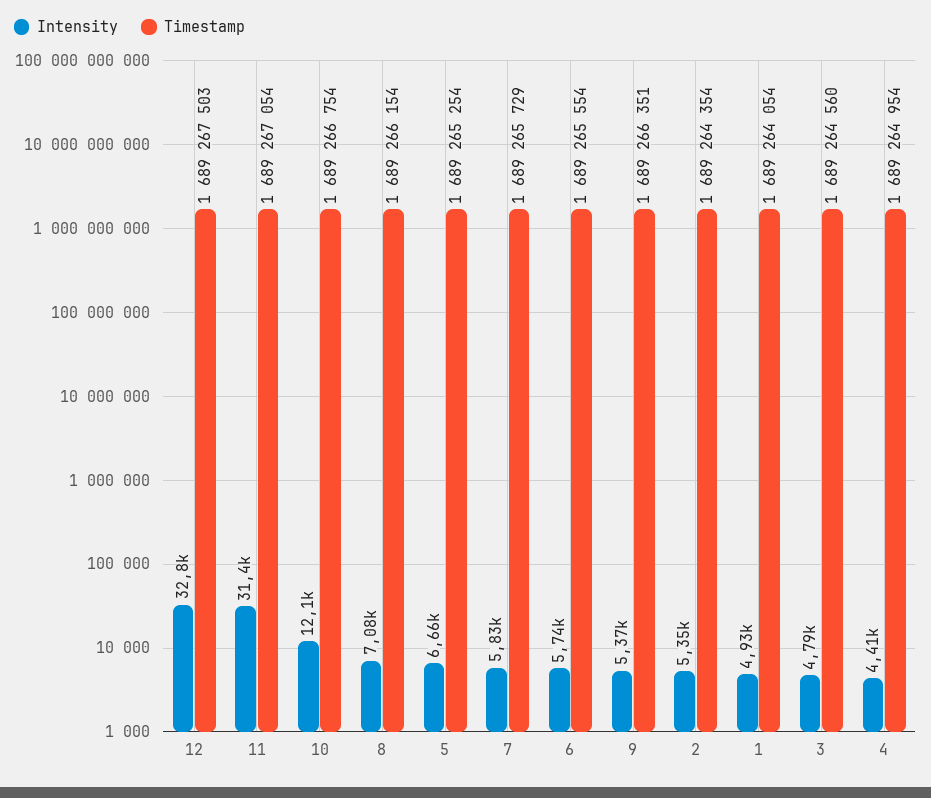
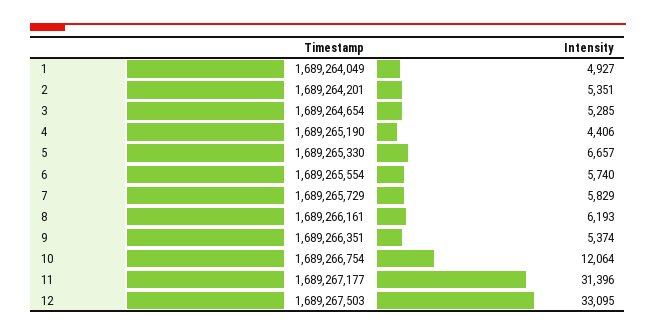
Intensity, 12: 32800 -> 33095
Timestamp, 11: 1689267054 -> 1689267177
Intensity, 8: 7080 -> 6193
Timestamp, 8: 1689266154 -> 1689266161
Timestamp, 5: 1689265254 -> 1689265330
Timestamp, 2: 1689264354 -> 1689264201
Timestamp, 1: 1689264054 -> 1689264049
Intensity, 3: 4790 -> 5285
Timestamp, 3: 1689264560 -> 1689264654
Timestamp, 4: 1689264954 -> 1689265190

